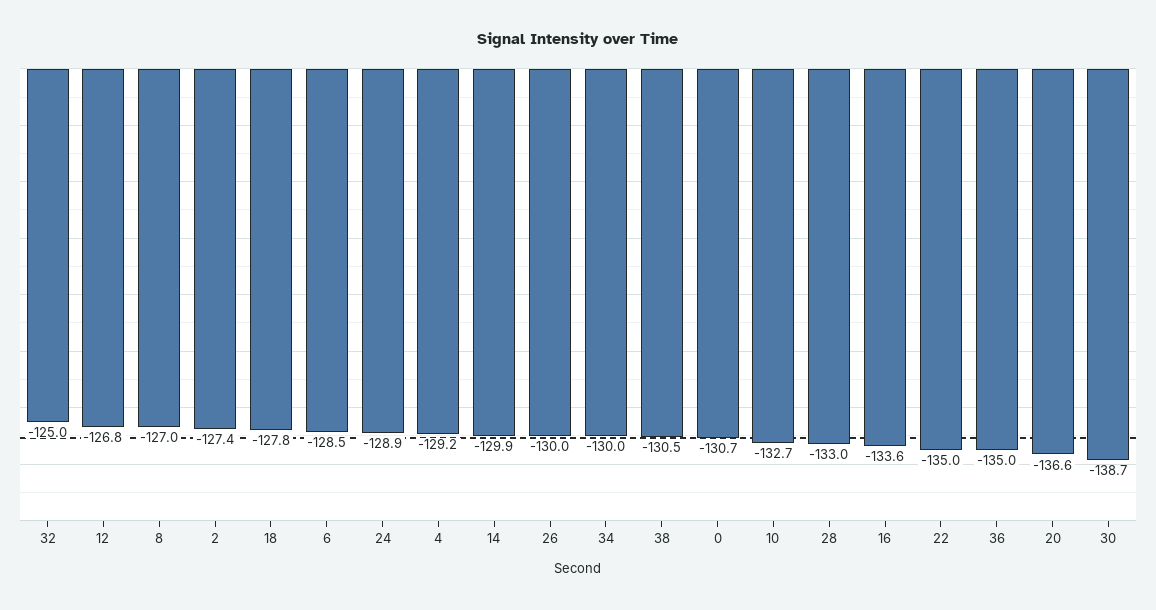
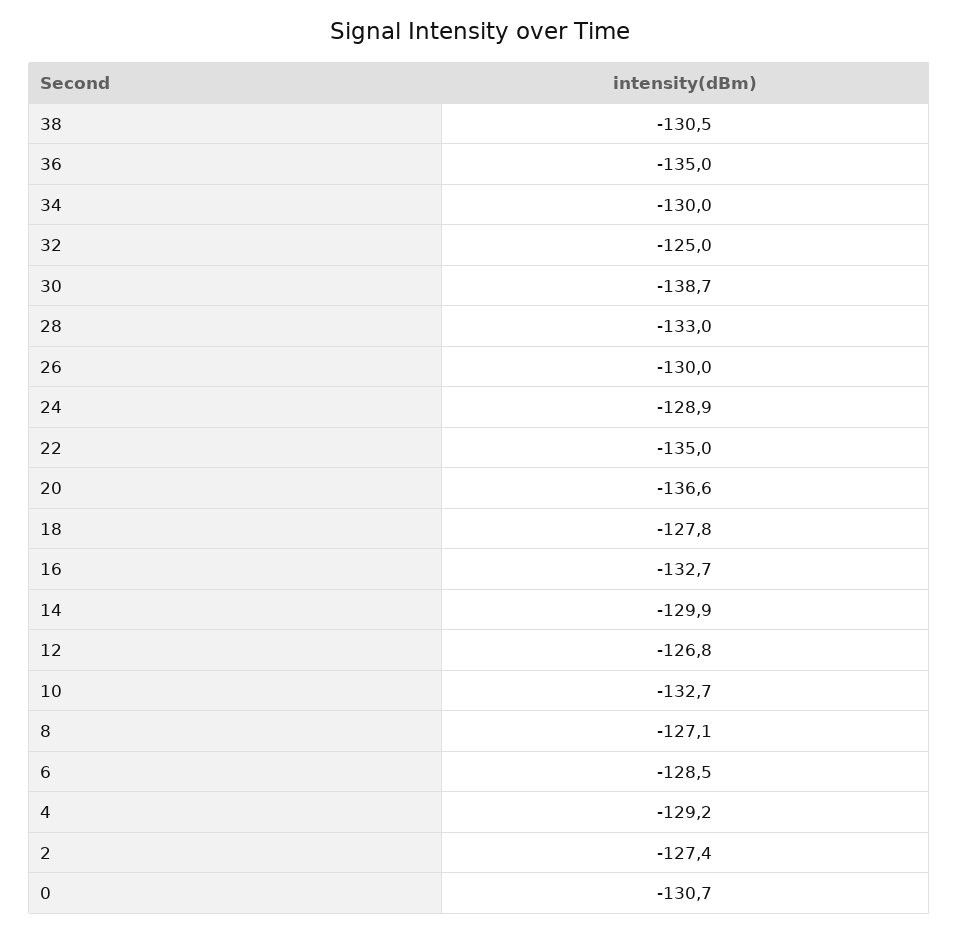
8: -127 -> -127.1
16: -133.6 -> -132.7

